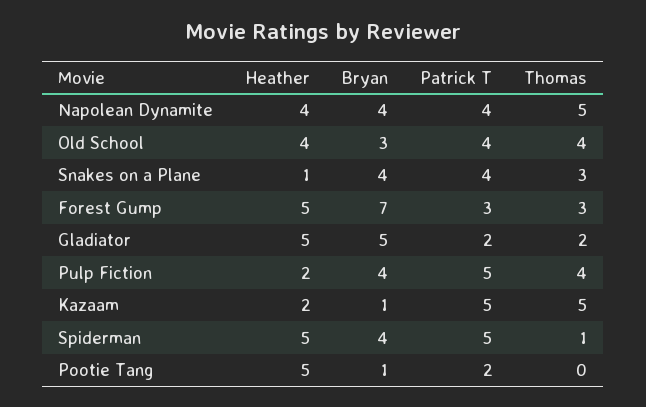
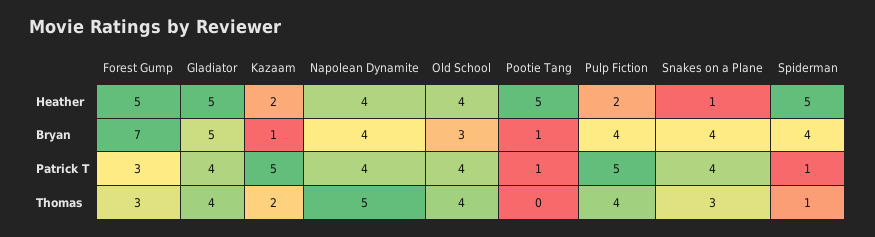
Patrick T, Gladiator: 2 -> 4
Thomas, Gladiator: 2 -> 4
Thomas, Kazaam: 5 -> 2
Patrick T, Spiderman: 5 -> 1
Patrick T, Pootie Tang: 2 -> 1

